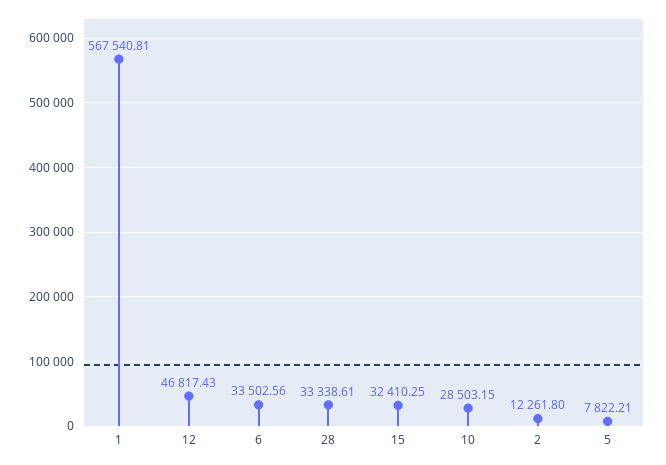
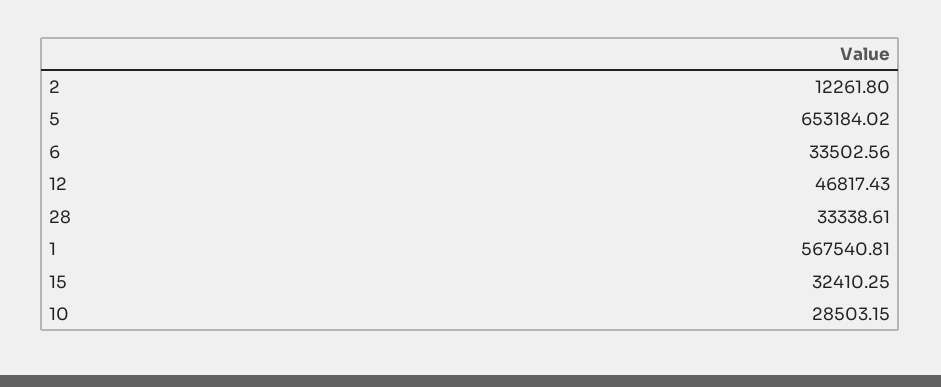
5: 7822.21 -> 653184.02

